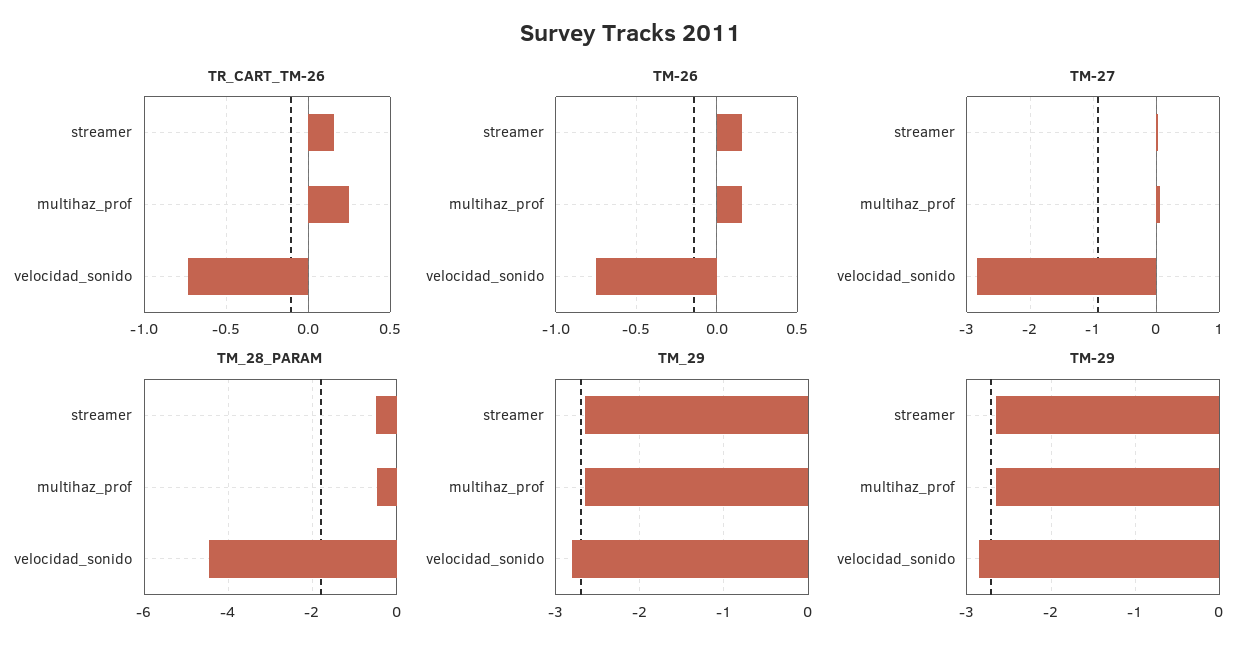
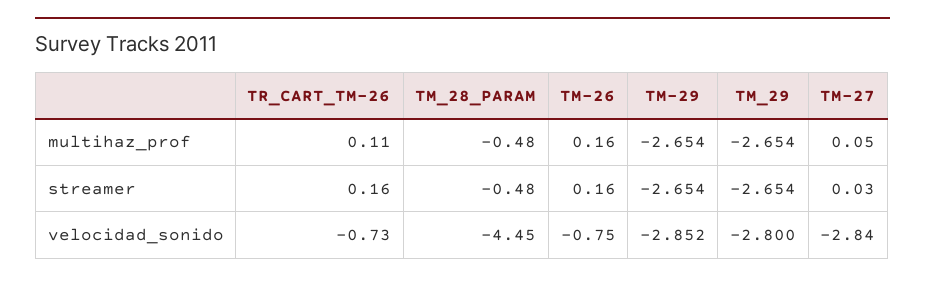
TR_CART_TM-26, multihaz_prof: 0.25 -> 0.11

